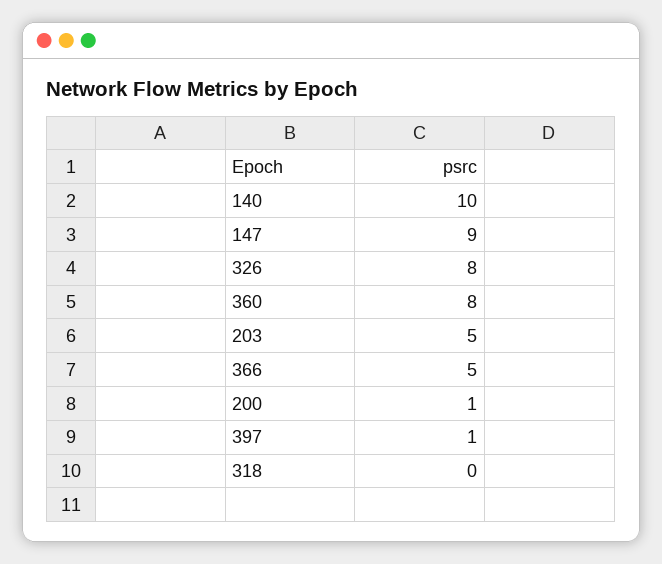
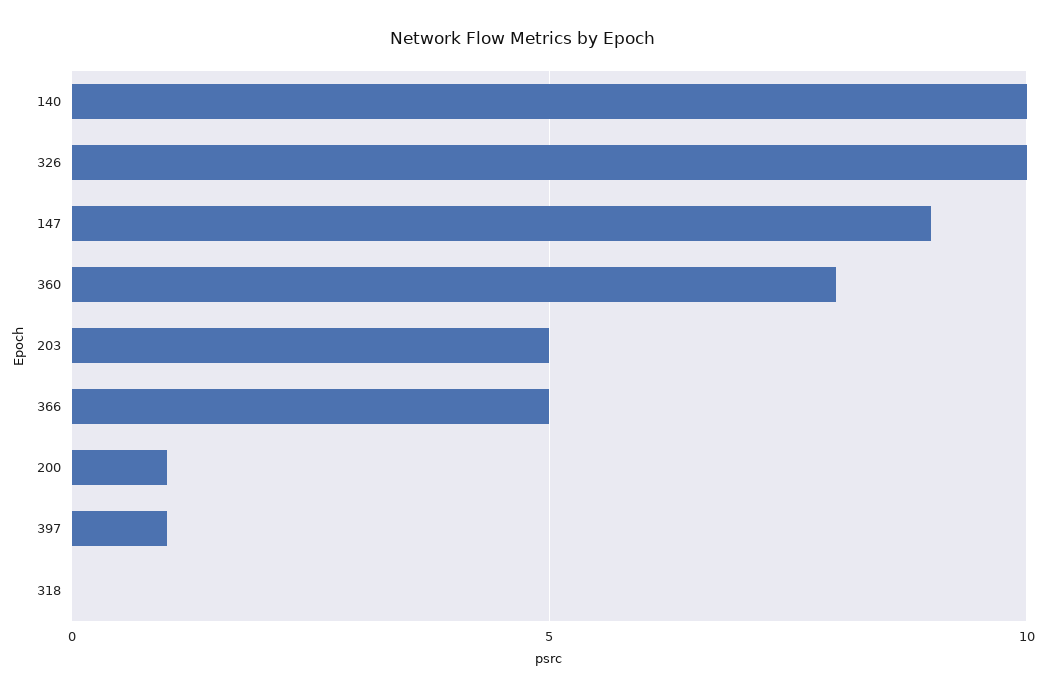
326: 8 -> 10

